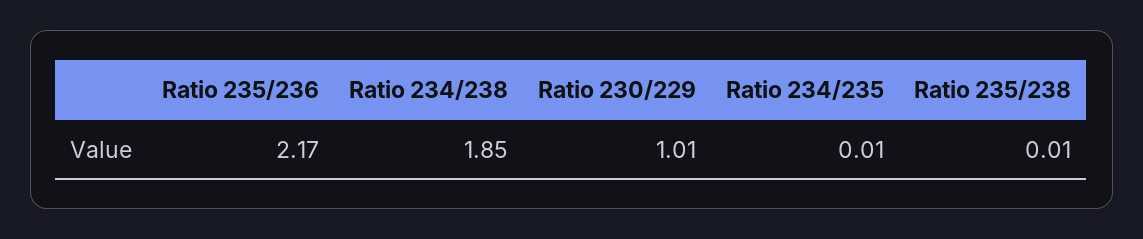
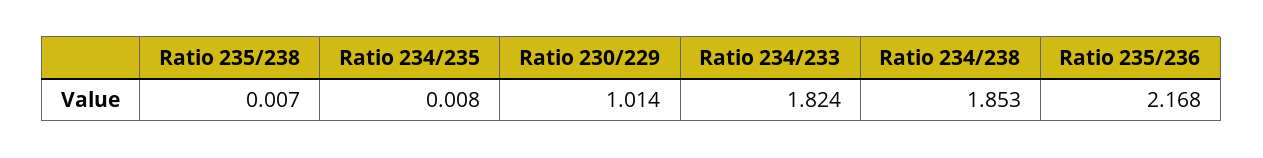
Ratio 234/233: none -> 1.824

